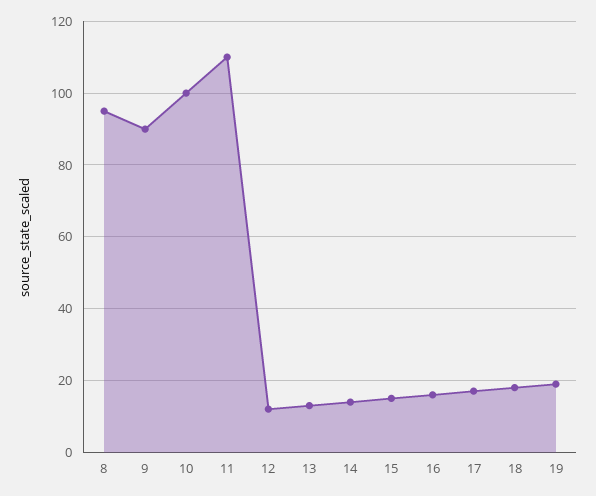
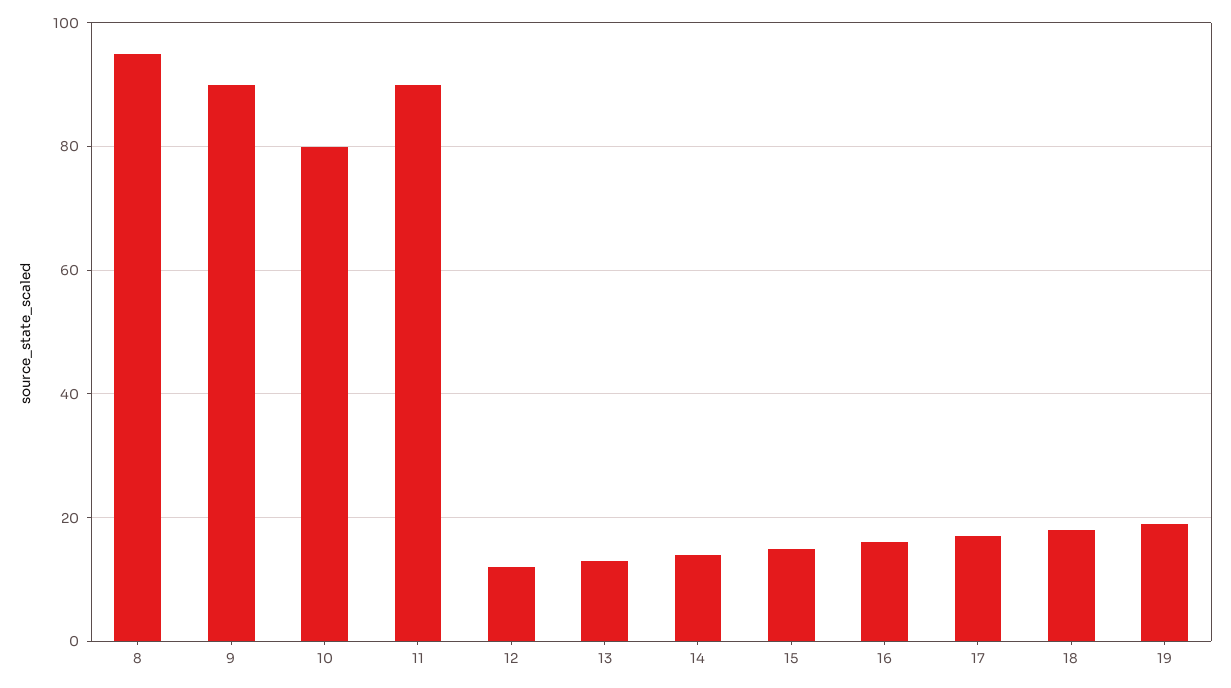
10: 100 -> 80
11: 110 -> 90

